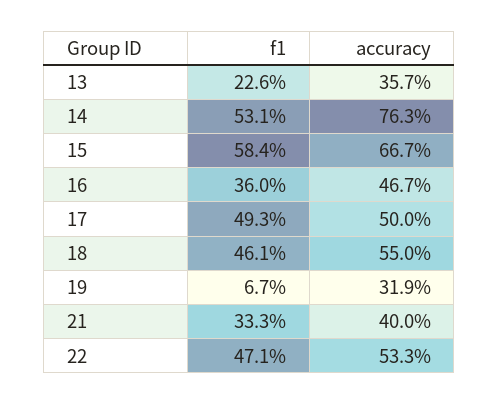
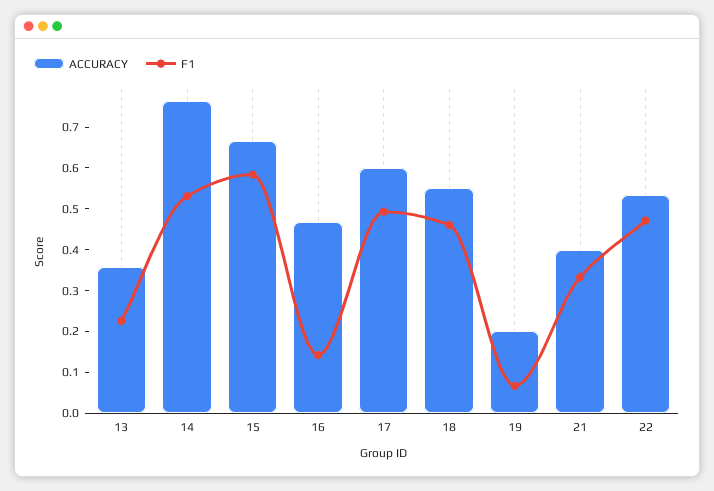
f1, 16: 0.36 -> 0.14
accuracy, 17: 0.5 -> 0.6
accuracy, 19: 0.319 -> 0.2

